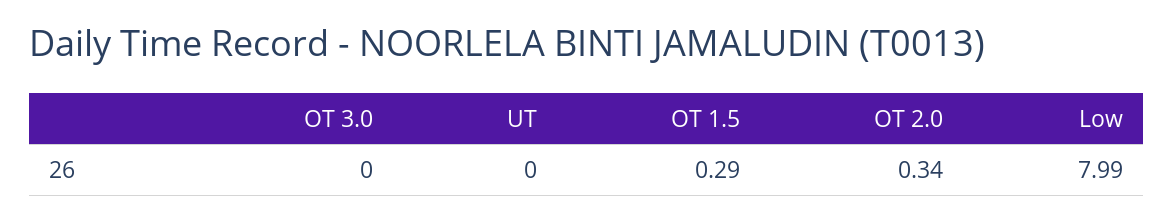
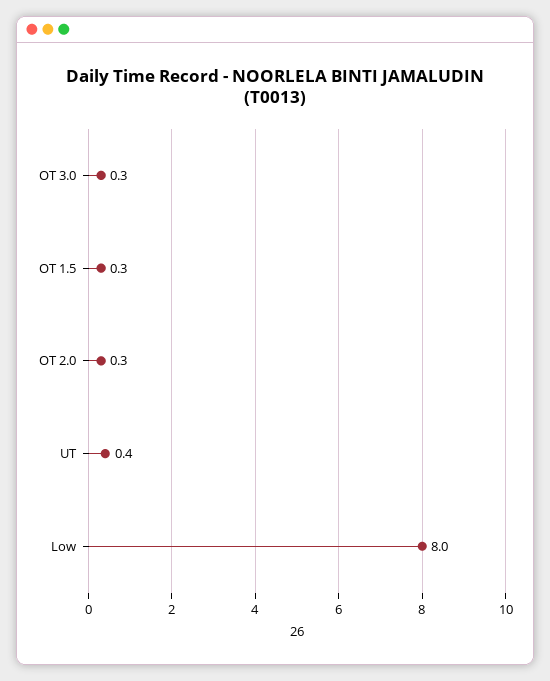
OT 3.0: 0 -> 0.3
UT: 0 -> 0.4

